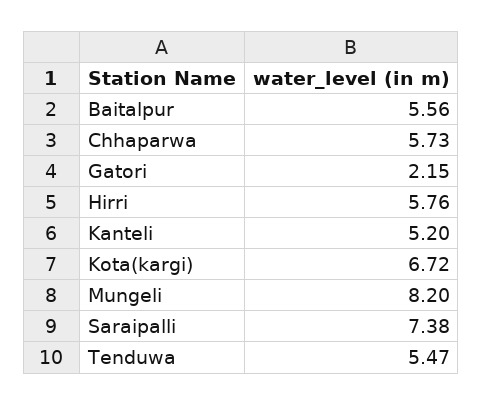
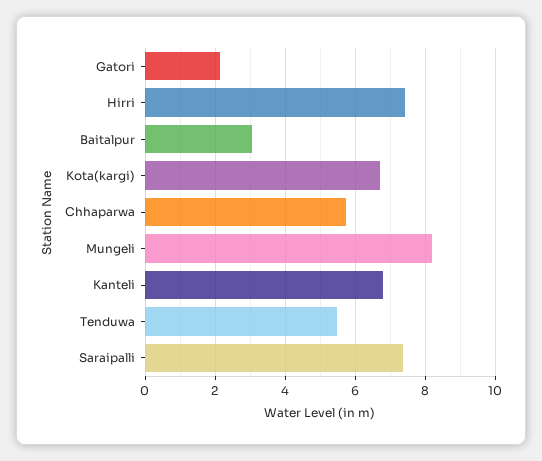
Baitalpur: 5.56 -> 3
Hirri: 5.76 -> 7.4
Kanteli: 5.2 -> 6.8

